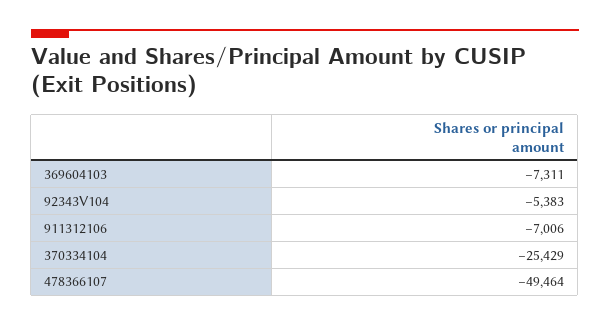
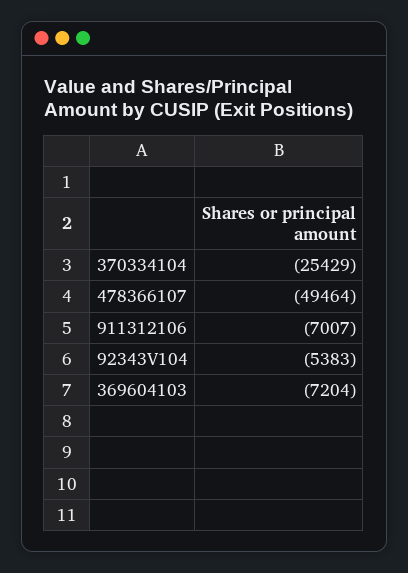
369604103: -7311 -> -7204
911312106: -7006 -> -7007

